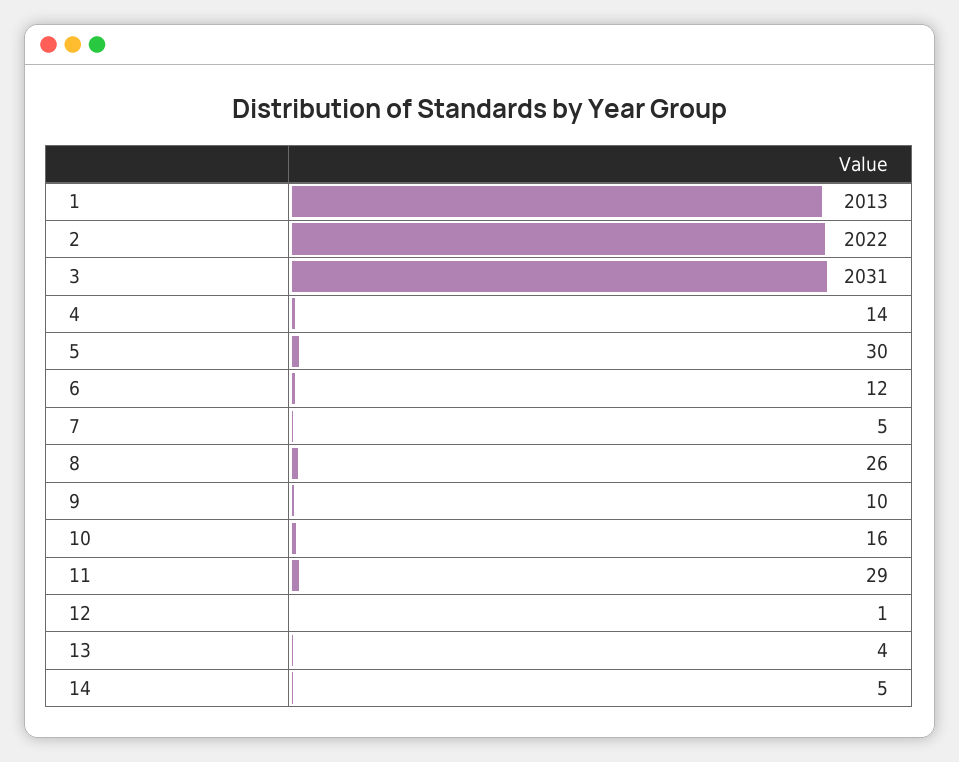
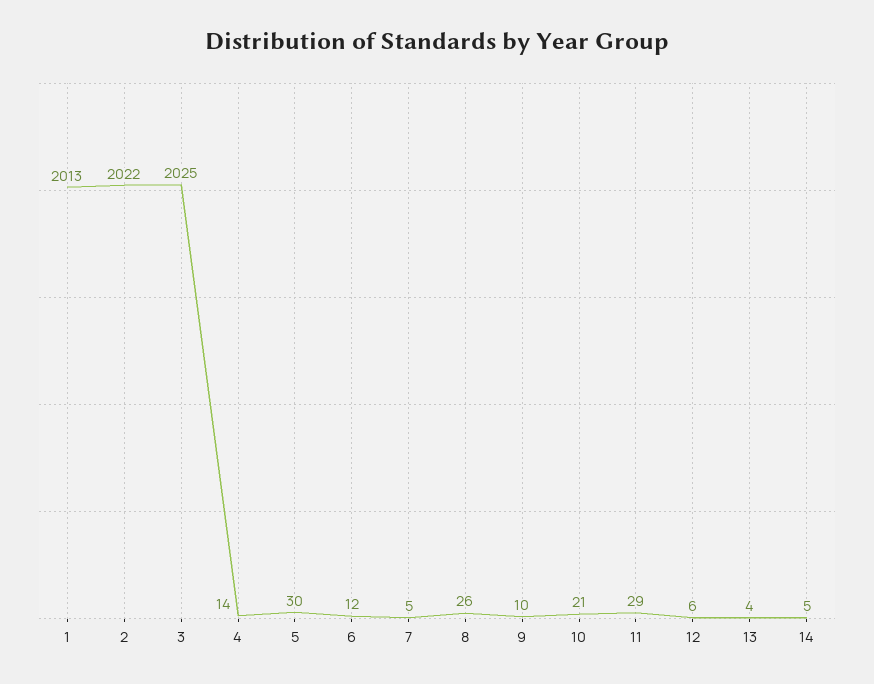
3: 2031 -> 2025
10: 16 -> 21
12: 1 -> 6

